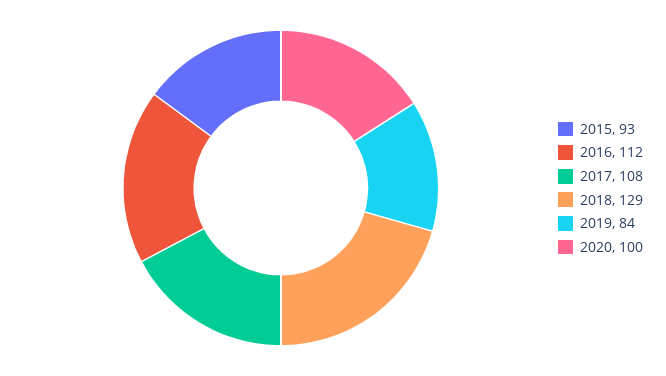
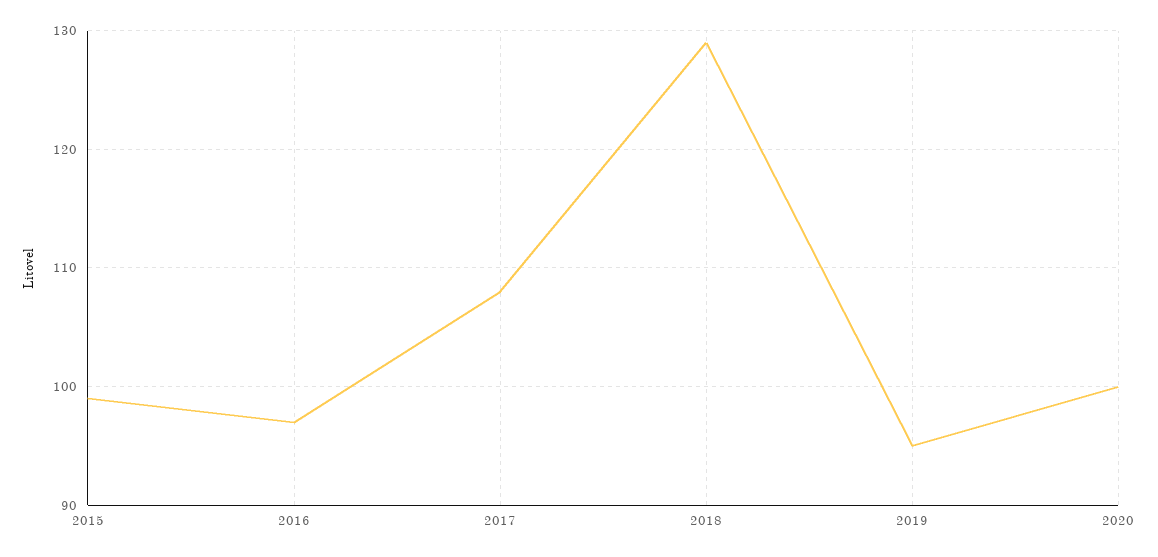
2015: 93 -> 99
2016: 112 -> 97
2019: 84 -> 95

